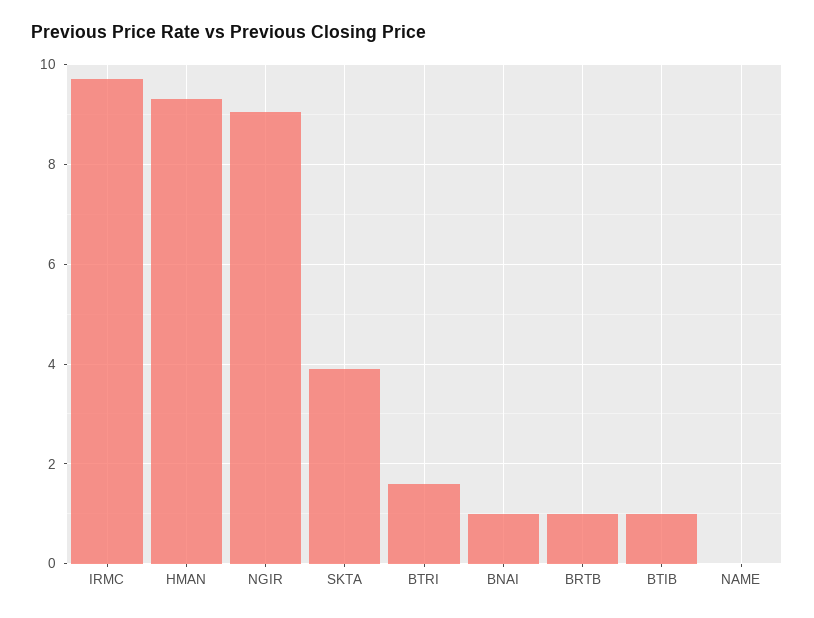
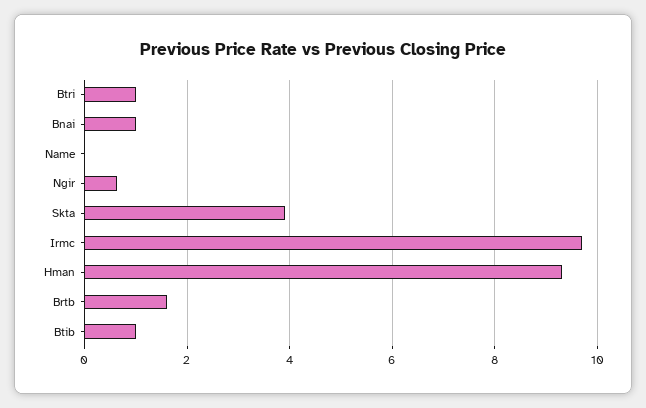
NGIR: 9 -> 0.6
BTRI: 1.6 -> 1
BRTB: 1 -> 1.6

